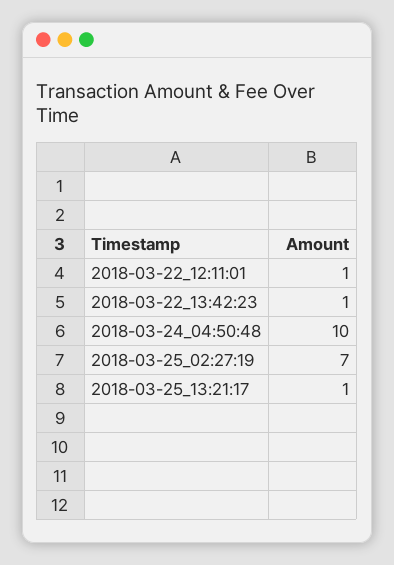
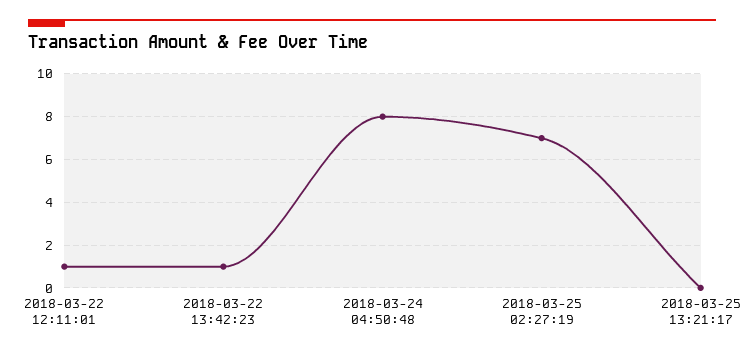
2018-03-24_04:50:48: 10 -> 8
2018-03-25_13:21:17: 1 -> 0

